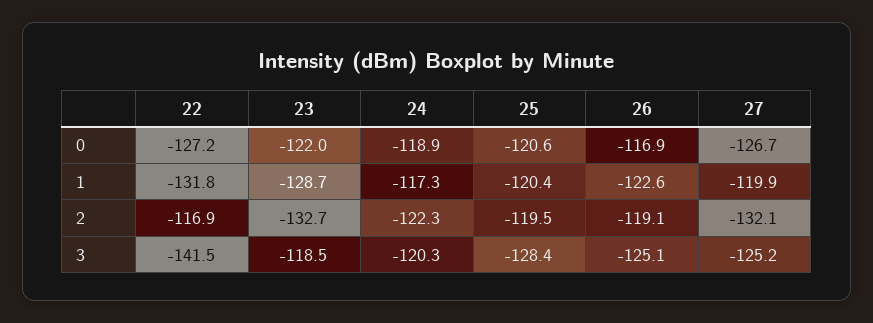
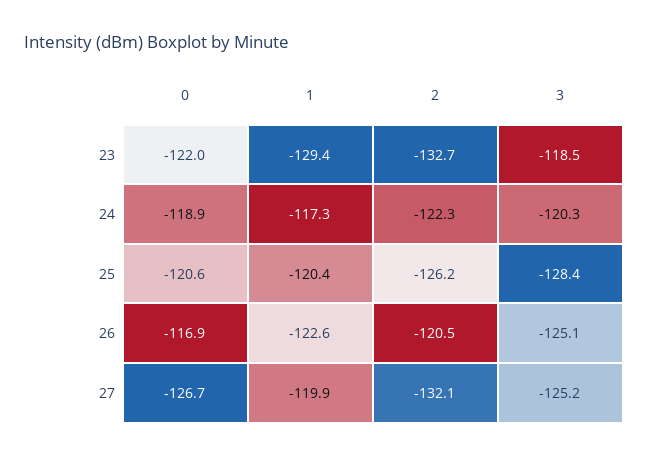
22, 0: -127.2 -> none
22, 1: -131.8 -> none
23, 1: -128.7 -> -129.4
22, 2: -116.9 -> none
25, 2: -119.5 -> -126.2
26, 2: -119.1 -> -120.5
22, 3: -141.5 -> none

